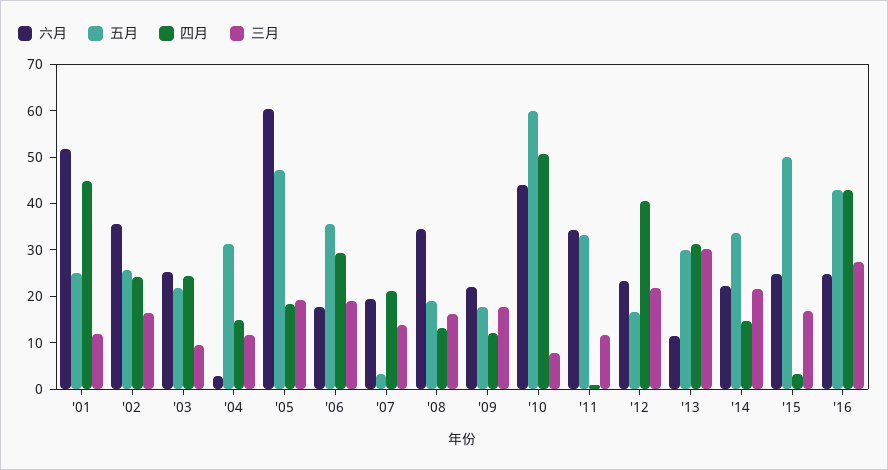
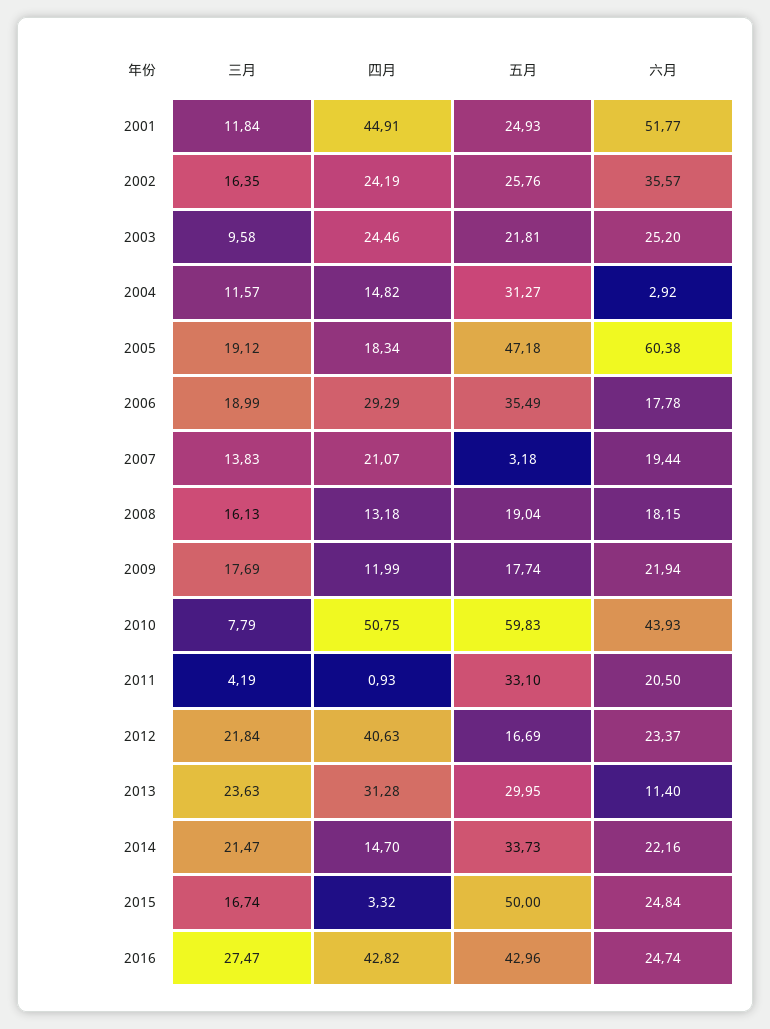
六月, '08: 34 -> 18.15
六月, '11: 34 -> 20.5
三月, '11: 12 -> 4.19
三月, '13: 30 -> 23.63

